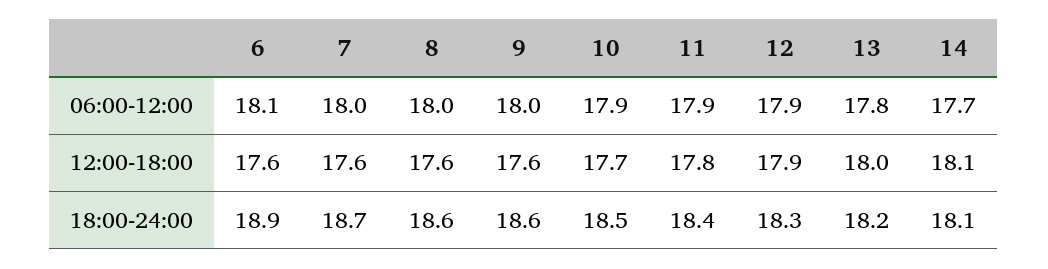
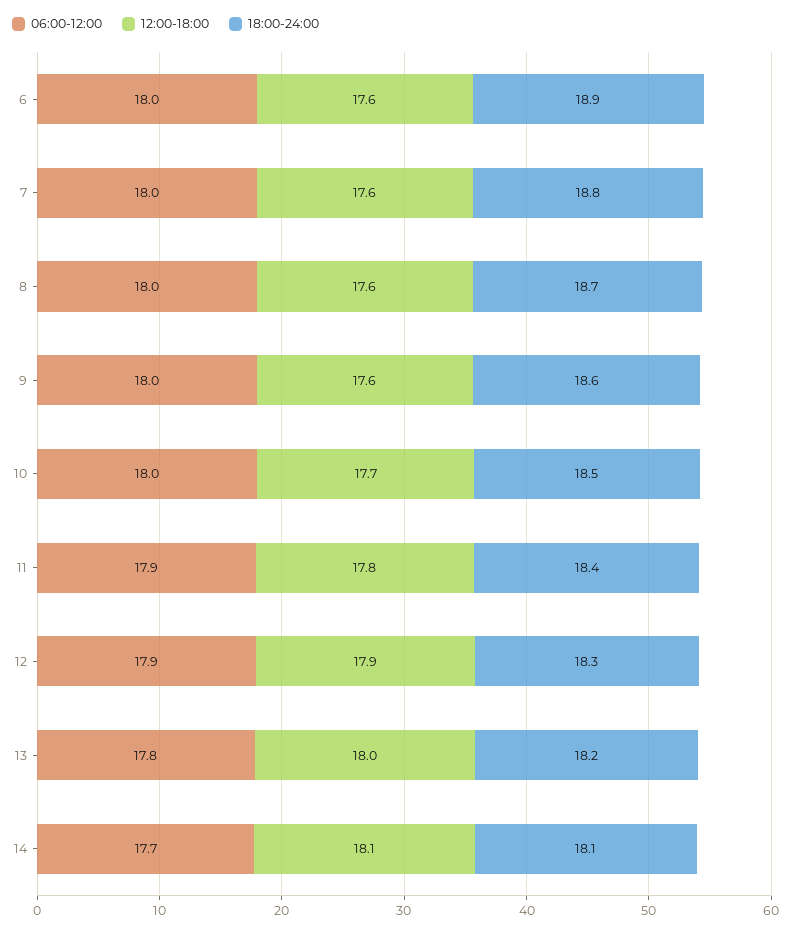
06:00-12:00, 6: 18.1 -> 18
06:00-12:00, 10: 17.9 -> 18
18:00-24:00, 7: 18.7 -> 18.8
18:00-24:00, 8: 18.6 -> 18.7

